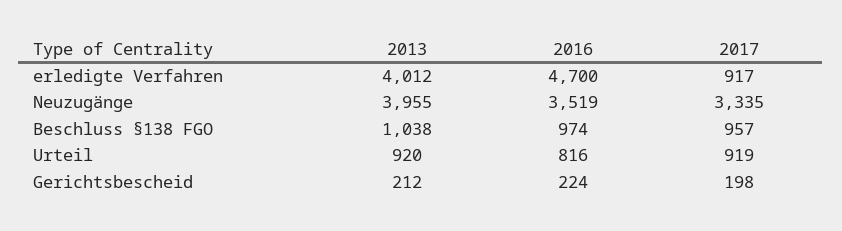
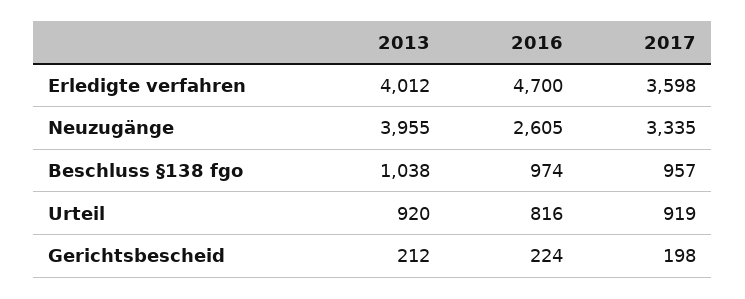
2017, erledigte Verfahren: 917 -> 3598
2016, Neuzugänge: 3519 -> 2605

